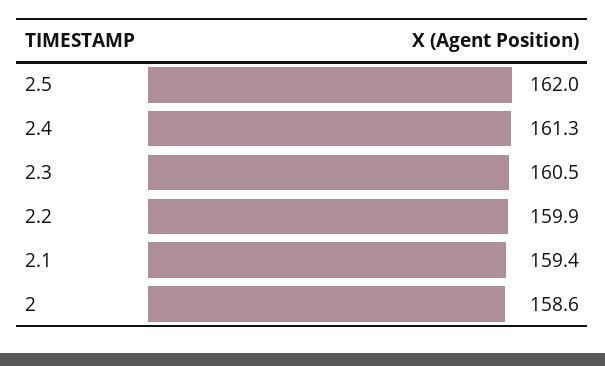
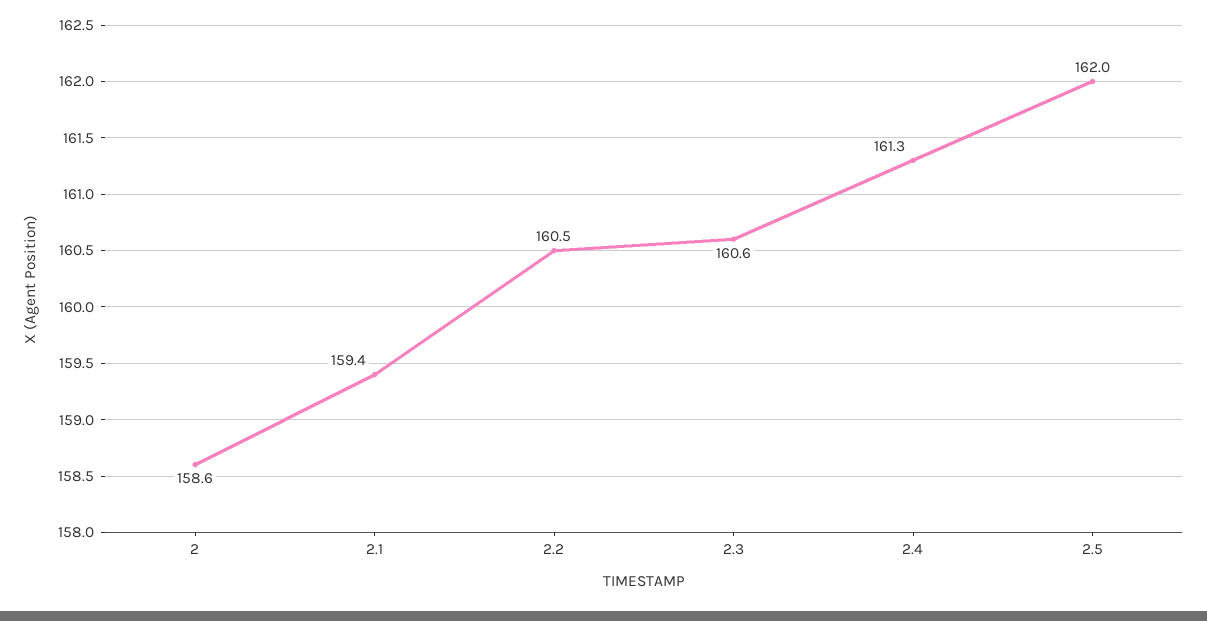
2.3: 160.5 -> 160.6
2.2: 159.9 -> 160.5

